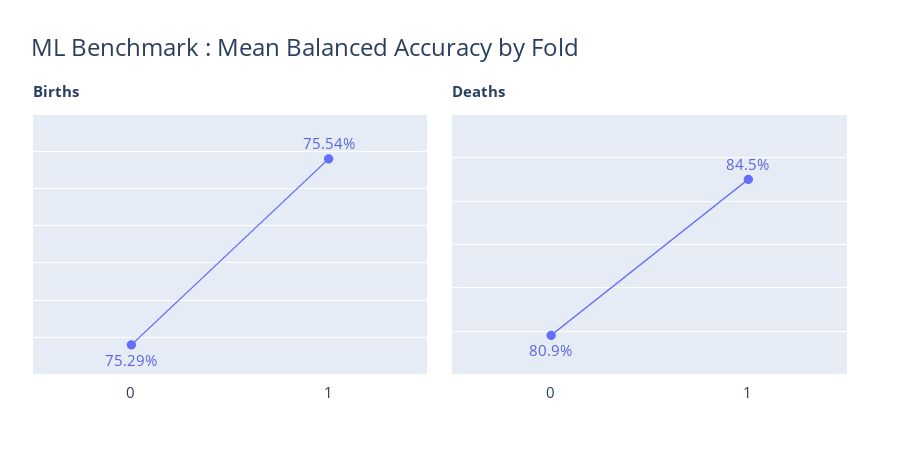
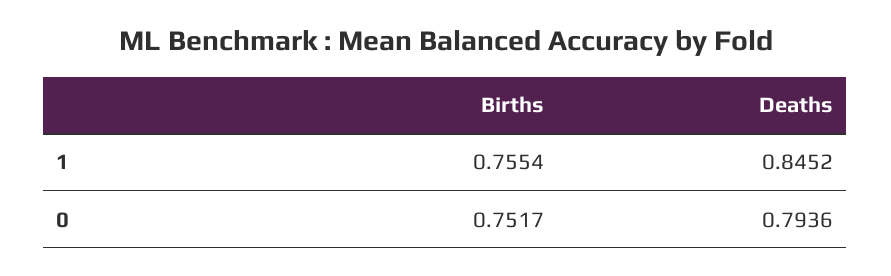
Births, 0: 0.7529 -> 0.7517
Deaths, 0: 0.809 -> 0.7936

